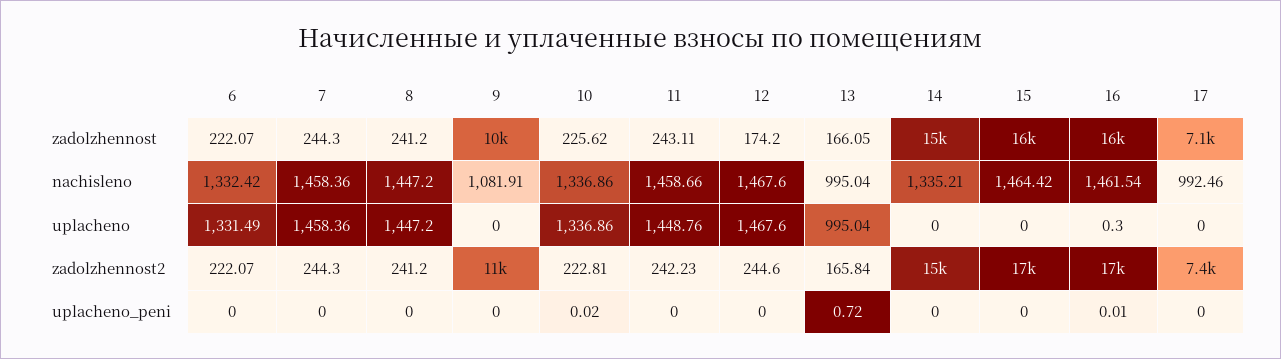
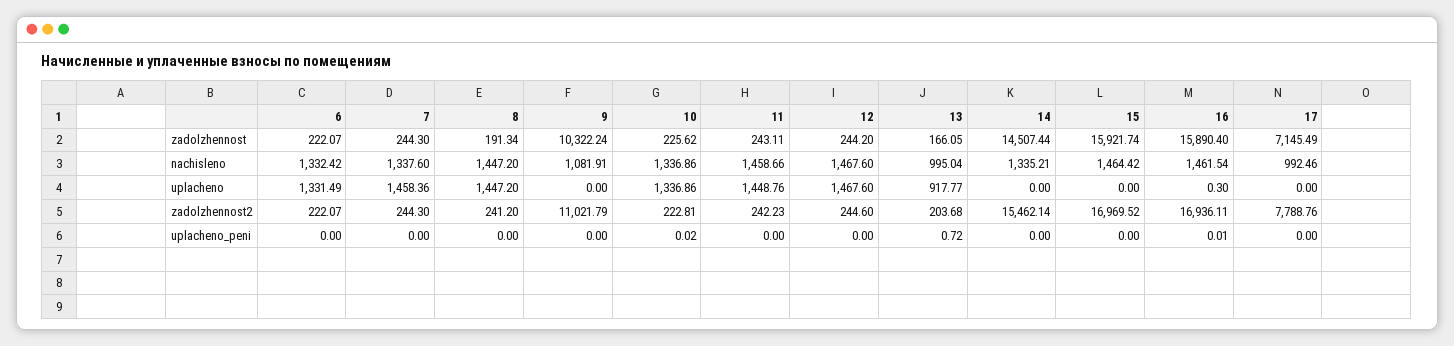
8, zadolzhennost: 241.2 -> 191.34
12, zadolzhennost: 174.2 -> 244.2
7, nachisleno: 1458.36 -> 1337.6
13, uplacheno: 995.04 -> 917.77
13, zadolzhennost2: 165.84 -> 203.68
17, zadolzhennost2: 7400 -> 7788.76

